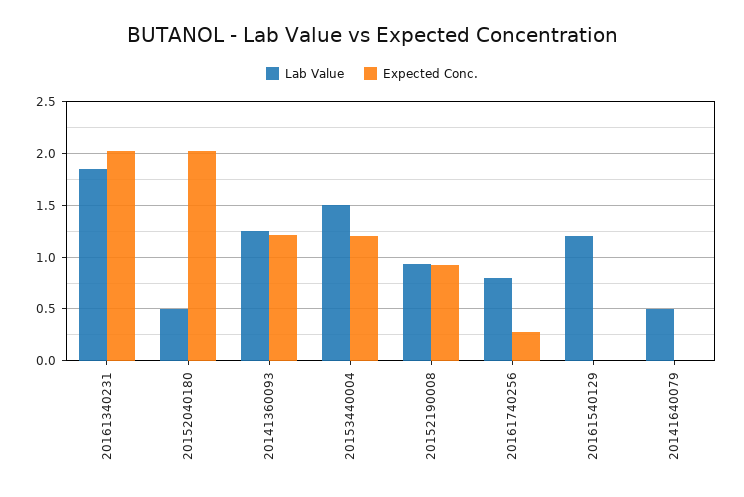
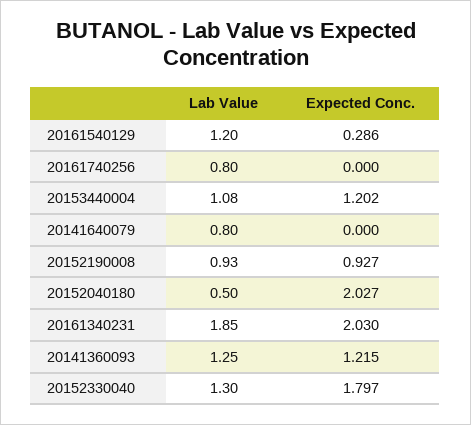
Lab Value, 20153440004: 1.5 -> 1.08
Expected Conc., 20161740256: 0.3 -> 0
Expected Conc., 20161540129: 0 -> 0.286
Lab Value, 20141640079: 0.5 -> 0.8
Lab Value, 20152330040: none -> 1.3
Expected Conc., 20152330040: none -> 1.797

